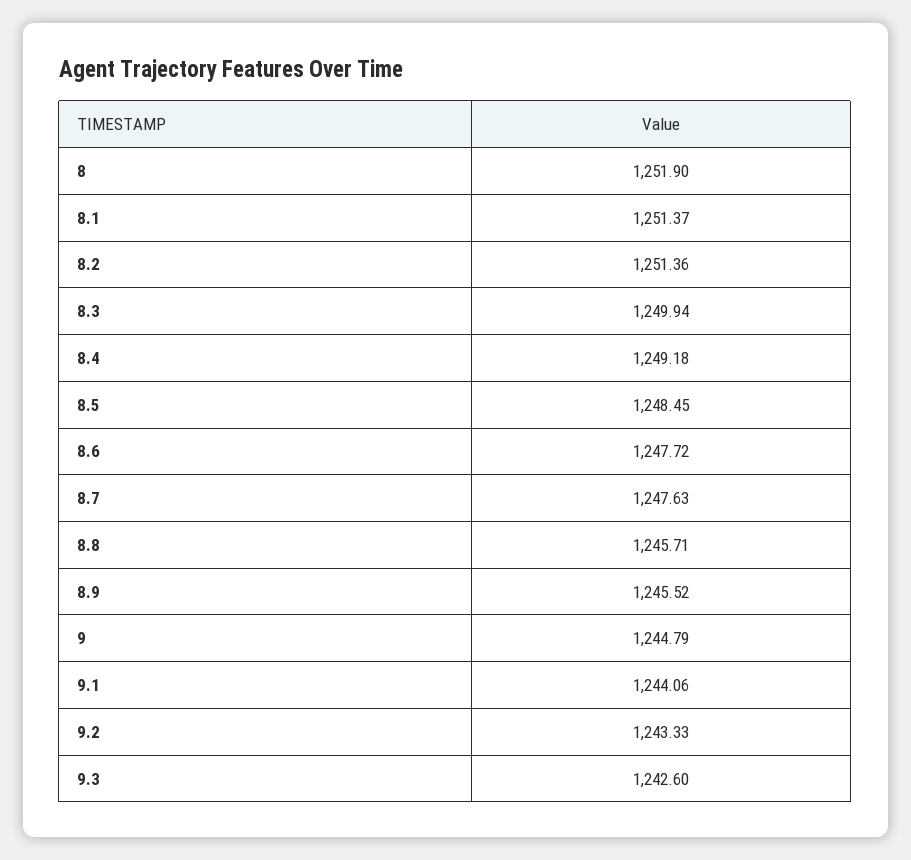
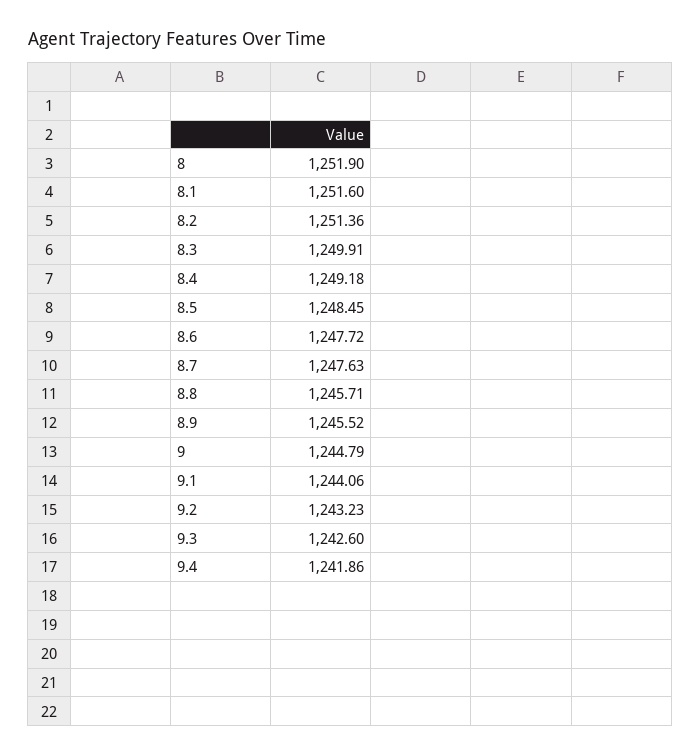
8.1: 1251.37 -> 1251.6
8.3: 1249.94 -> 1249.91
9.2: 1243.33 -> 1243.23
9.4: none -> 1241.86

